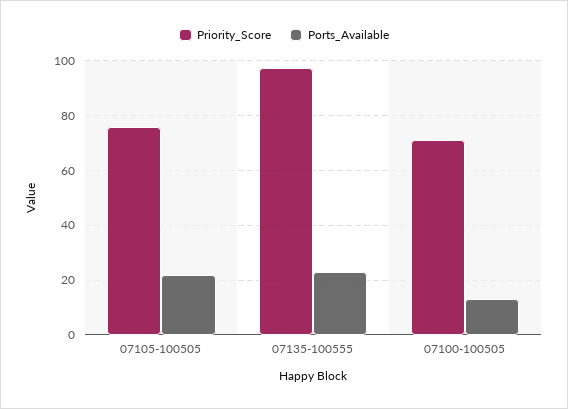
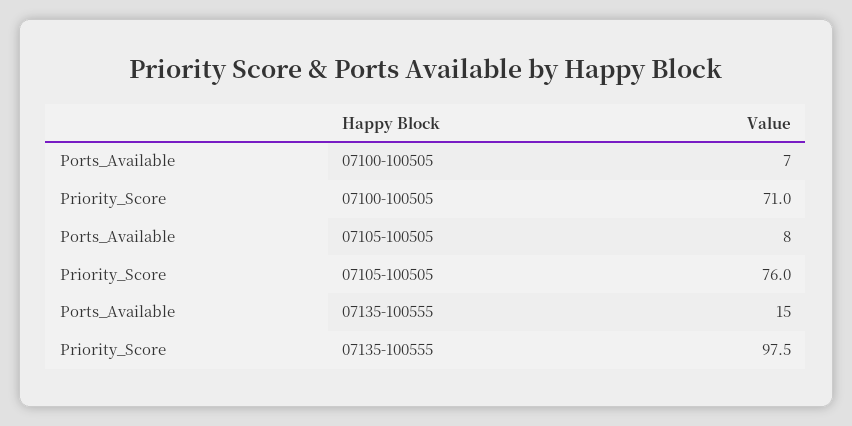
Ports_Available, 07105-100505: 22.5 -> 8
Ports_Available, 07135-100555: 22.5 -> 15
Ports_Available, 07100-100505: 12.5 -> 7

